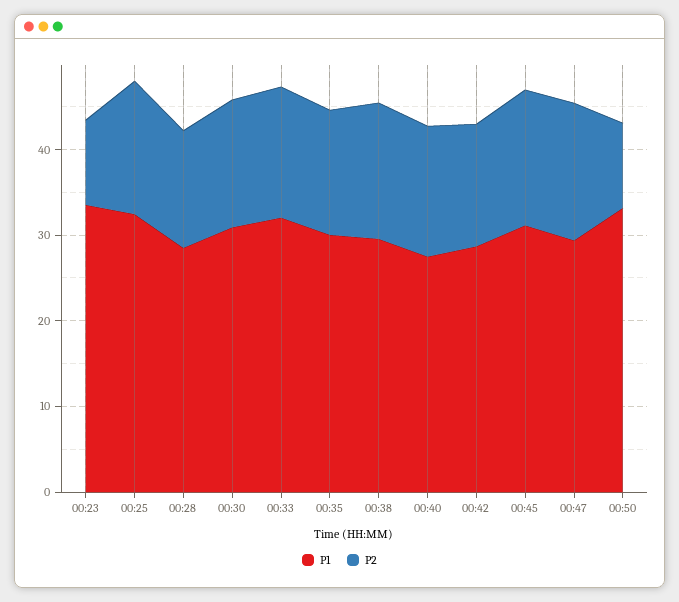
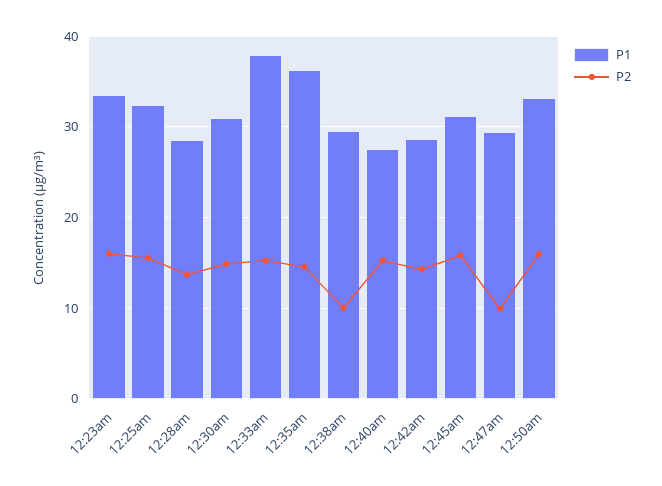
P2, 00:23: 10 -> 16
P1, 00:33: 32 -> 38
P1, 00:35: 30 -> 36
P2, 00:38: 16 -> 10
P2, 00:47: 16 -> 10
P2, 00:50: 10 -> 16

